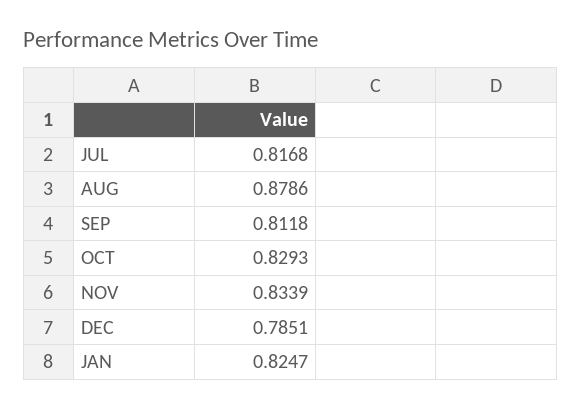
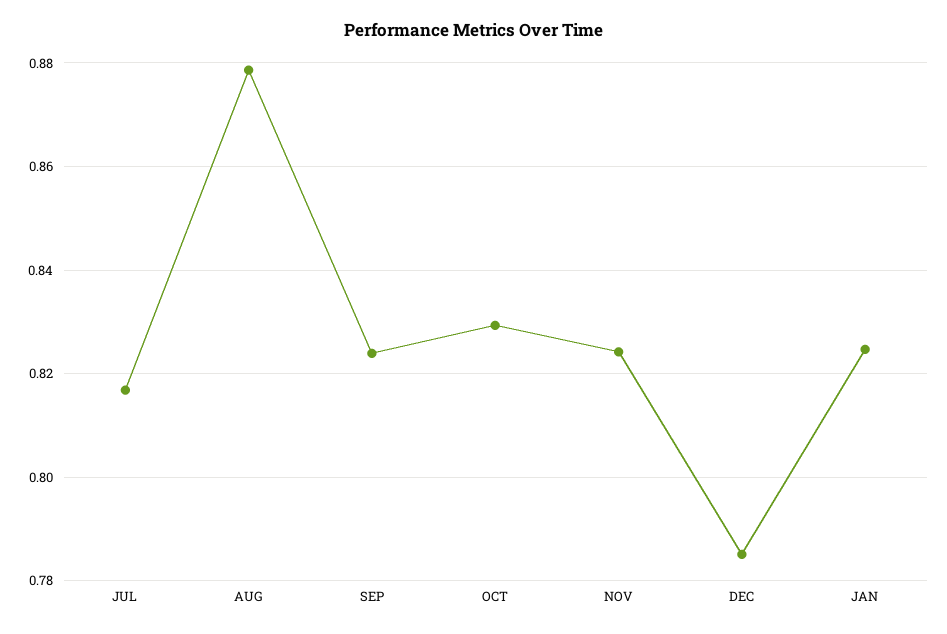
SEP: 0.8118 -> 0.824
NOV: 0.8339 -> 0.824

